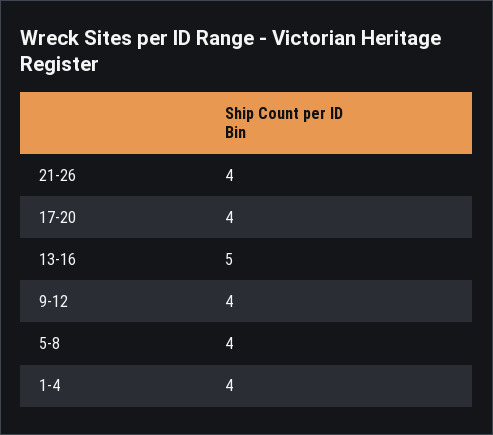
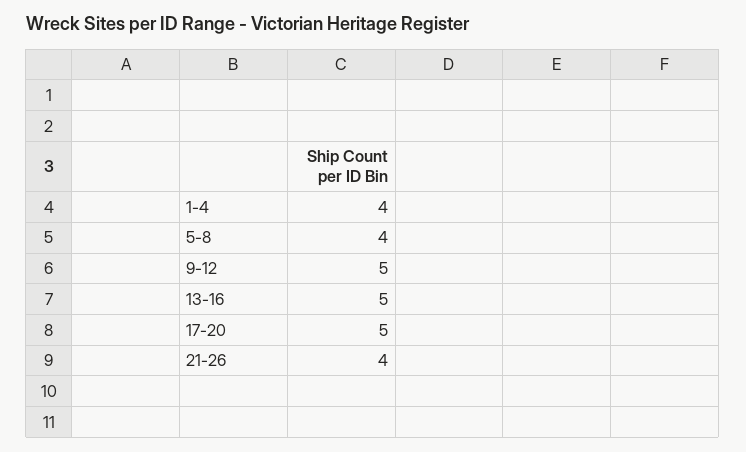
17-20: 4 -> 5
9-12: 4 -> 5

